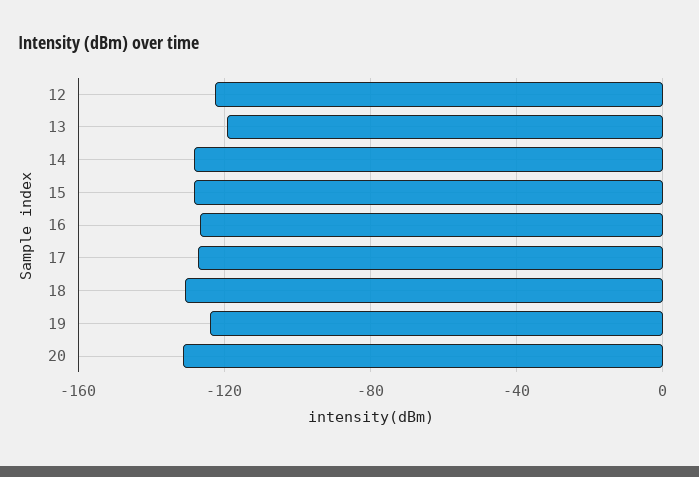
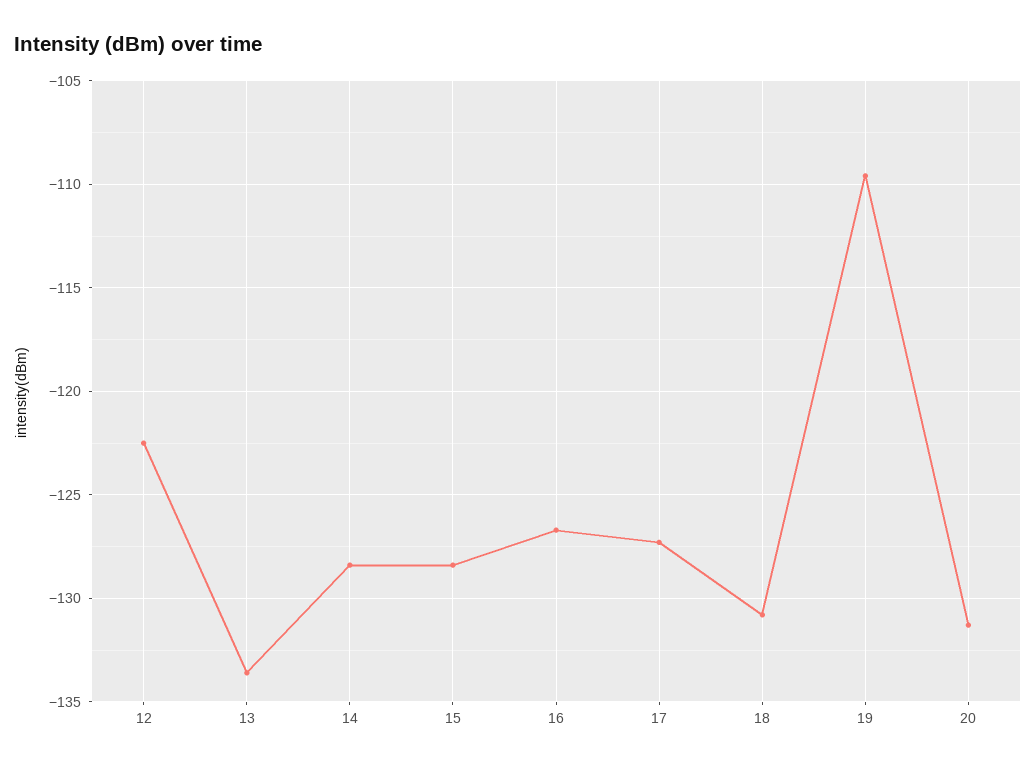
13: -120 -> -133.5
19: -125 -> -109.5

